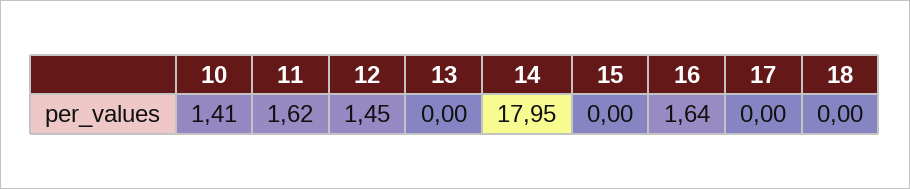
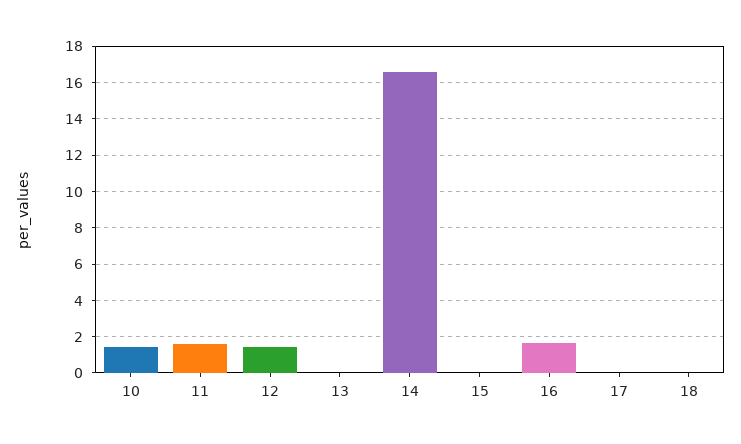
14: 17.95 -> 16.5

